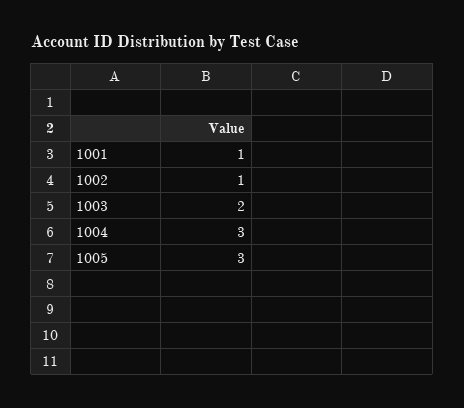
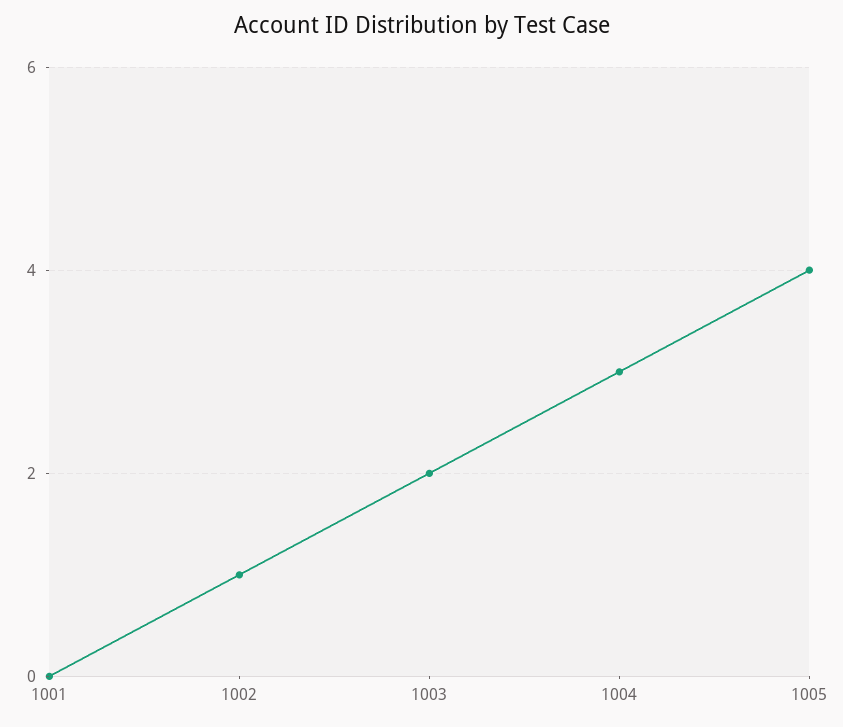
1001: 1 -> 0
1005: 3 -> 4

